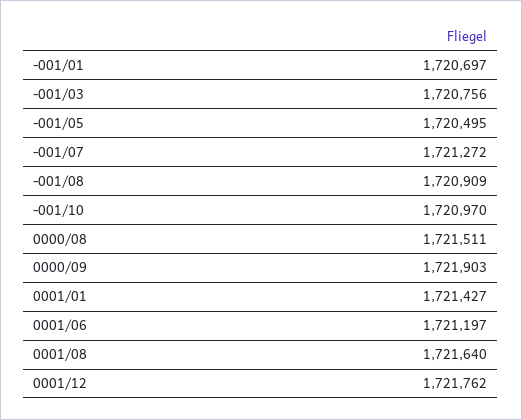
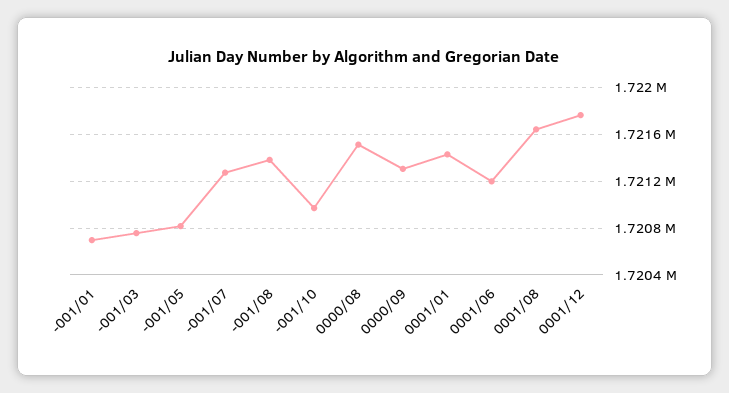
-001/05: 1720495 -> 1720800
-001/08: 1720909 -> 1721400
0000/09: 1721903 -> 1721300

